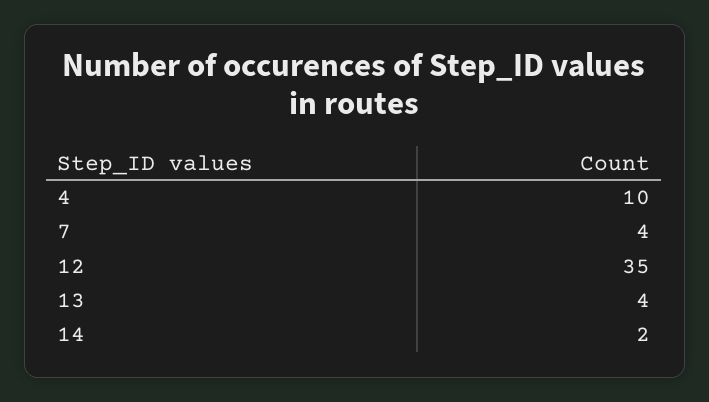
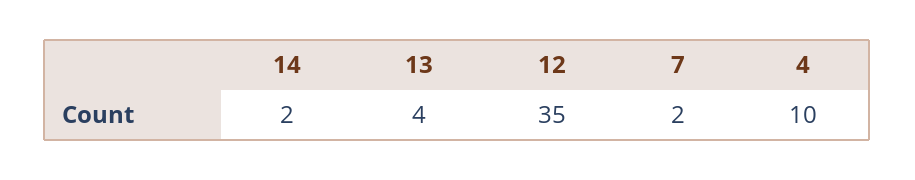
7: 4 -> 2

